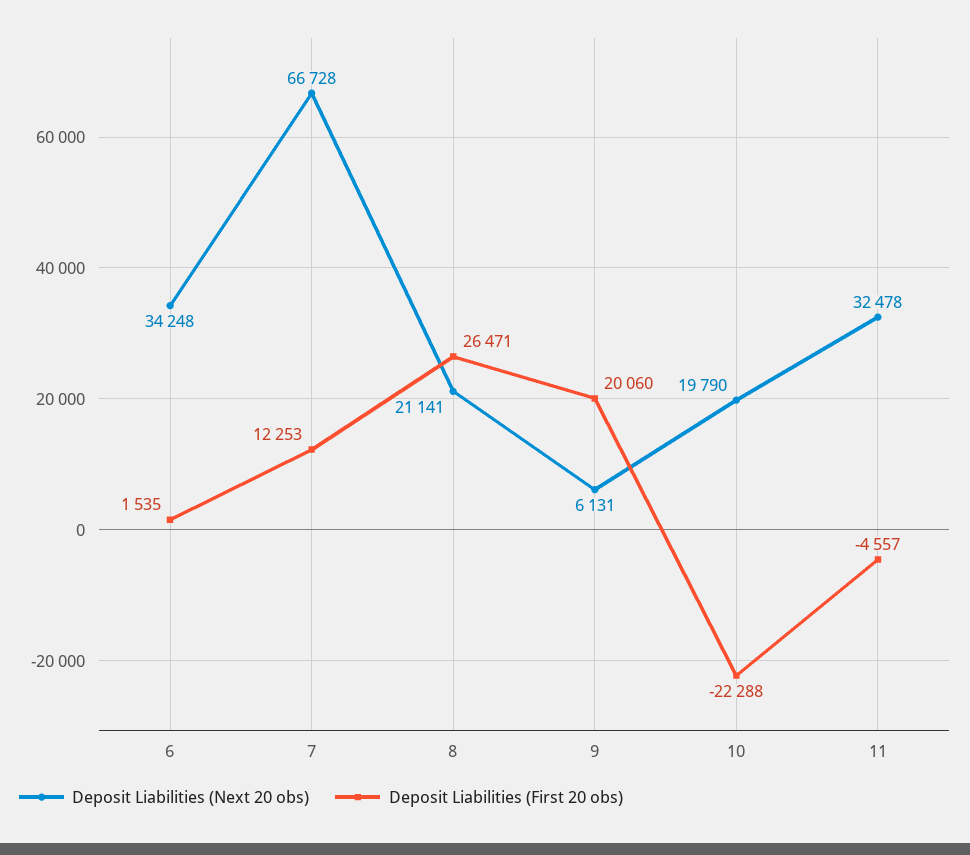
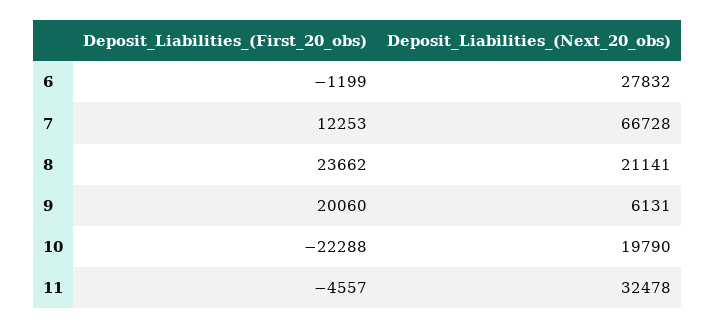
Deposit Liabilities (Next 20 obs), 6: 34248 -> 27832
Deposit Liabilities (First 20 obs), 6: 1535 -> -1199
Deposit Liabilities (First 20 obs), 8: 26471 -> 23662

